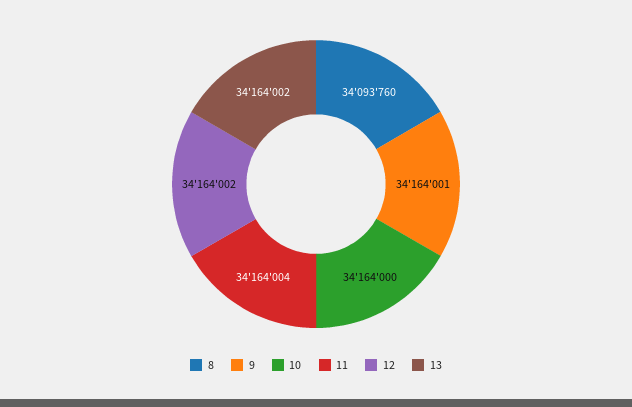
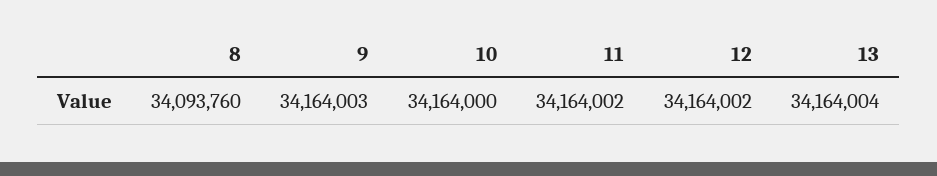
9: 34164001 -> 34164003
11: 34164004 -> 34164002
13: 34164002 -> 34164004

